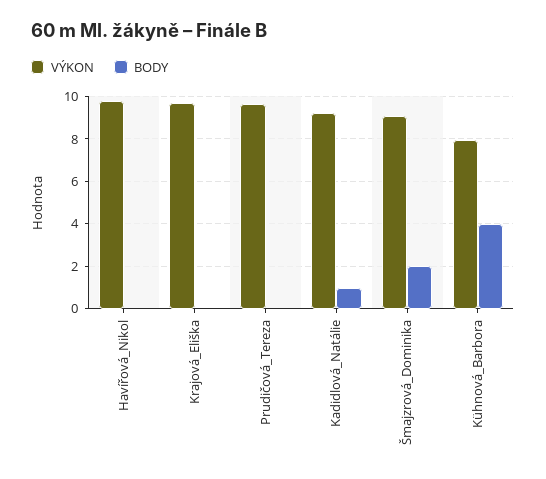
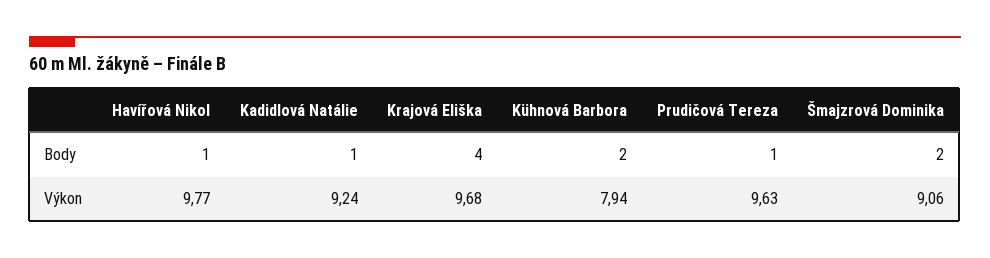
BODY, Havířová_Nikol: 0 -> 1
BODY, Krajová_Eliška: 0 -> 4
BODY, Prudičová_Tereza: 0 -> 1
BODY, Kühnová_Barbora: 4 -> 2

